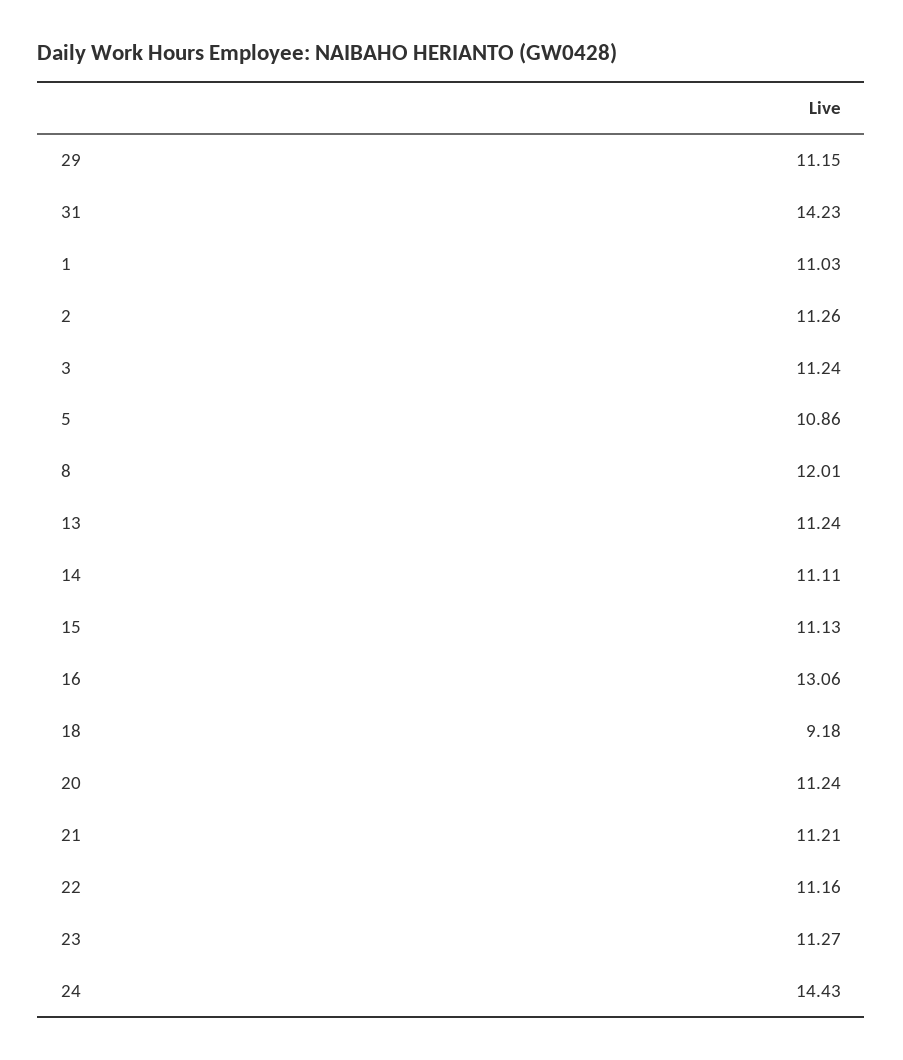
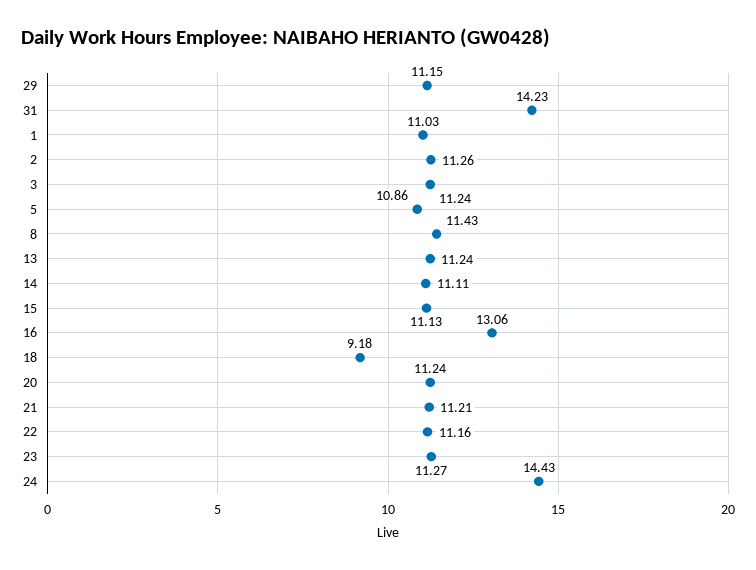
8: 12.01 -> 11.43

